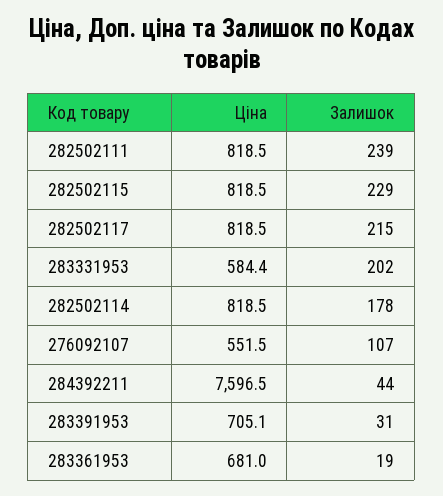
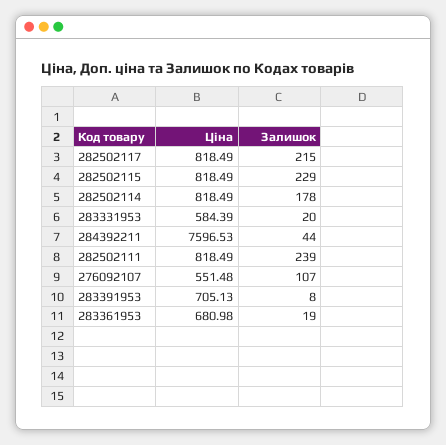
Залишок, 283331953: 202 -> 20
Залишок, 283391953: 31 -> 8

